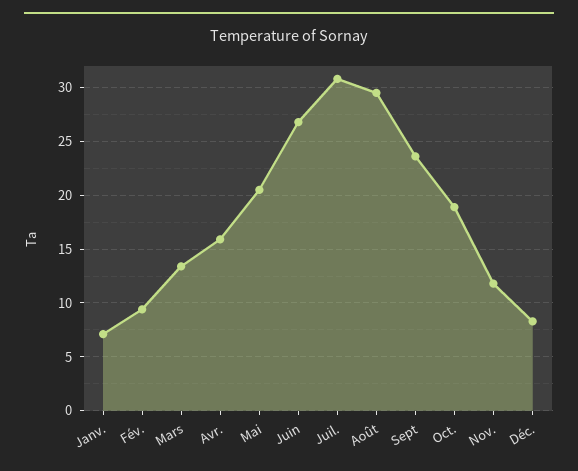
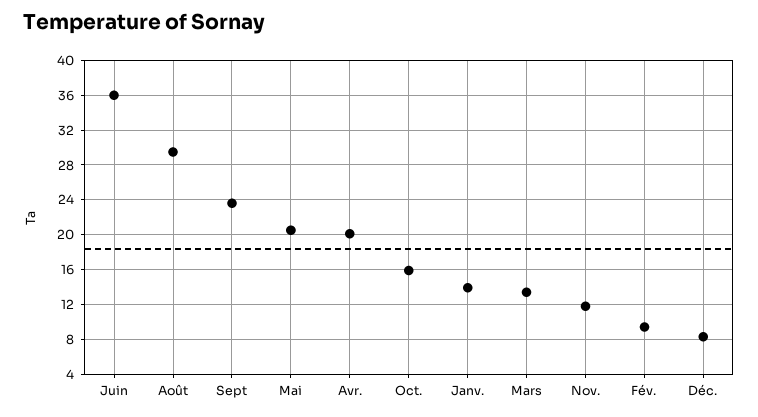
Janv.: 7 -> 14
Avr.: 16 -> 20
Juin: 27 -> 36
Juil.: 31 -> none
Oct.: 19 -> 16

